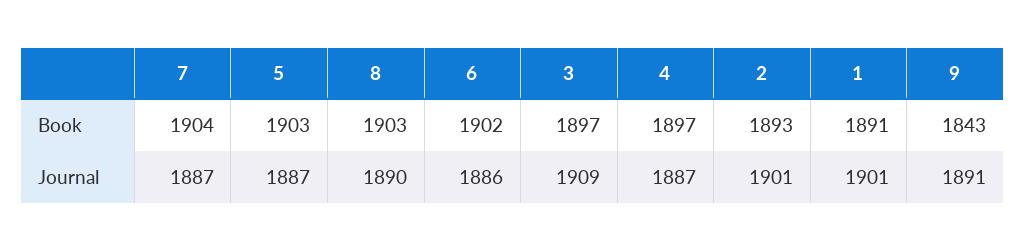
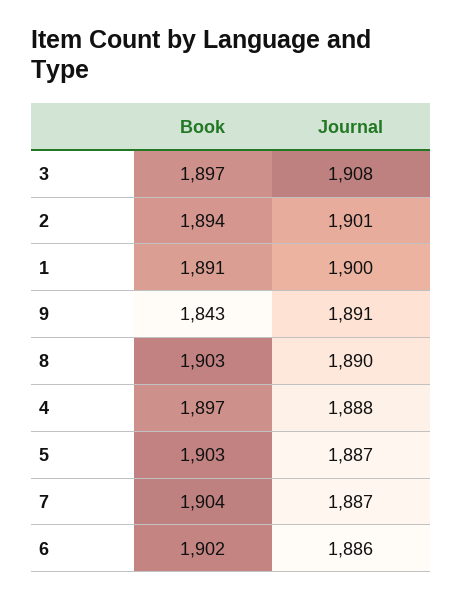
2, Book: 1893 -> 1894
3, Journal: 1909 -> 1908
4, Journal: 1887 -> 1888
1, Journal: 1901 -> 1900

